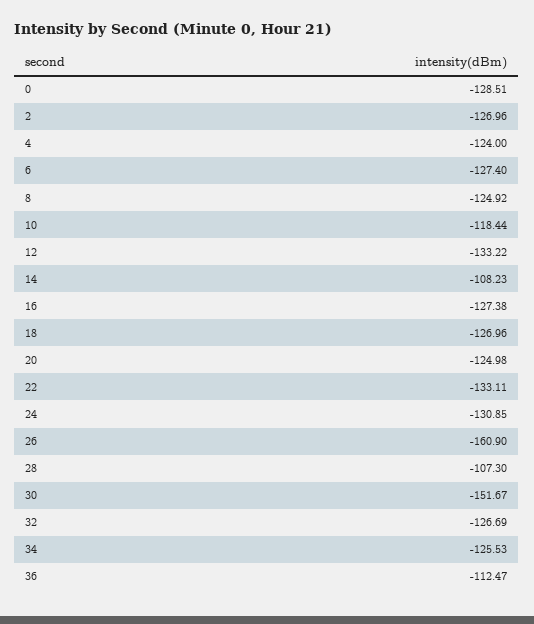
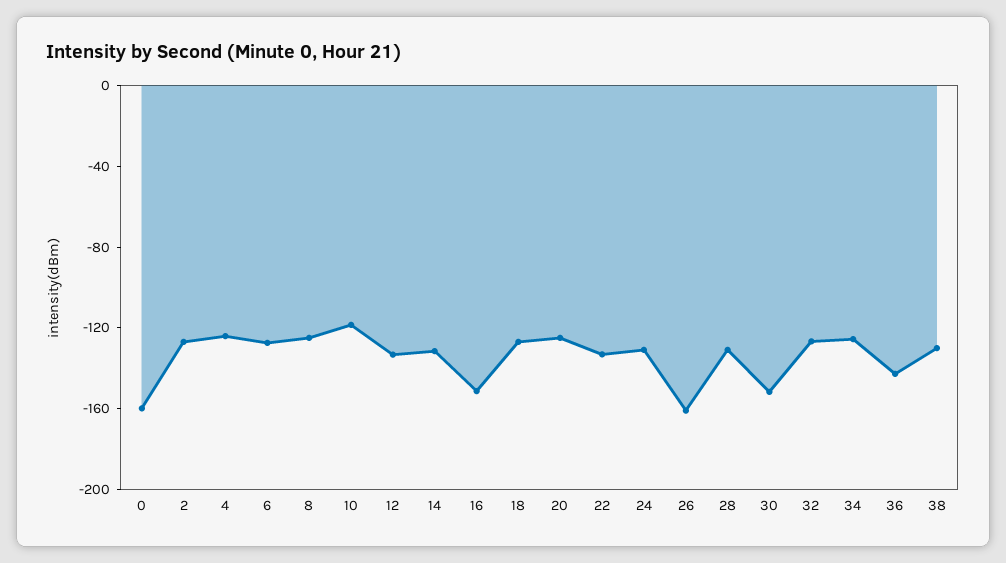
0: -128.51 -> -160
14: -108.23 -> -130
16: -127.38 -> -150
28: -107.3 -> -130
36: -112.47 -> -140
38: none -> -130

